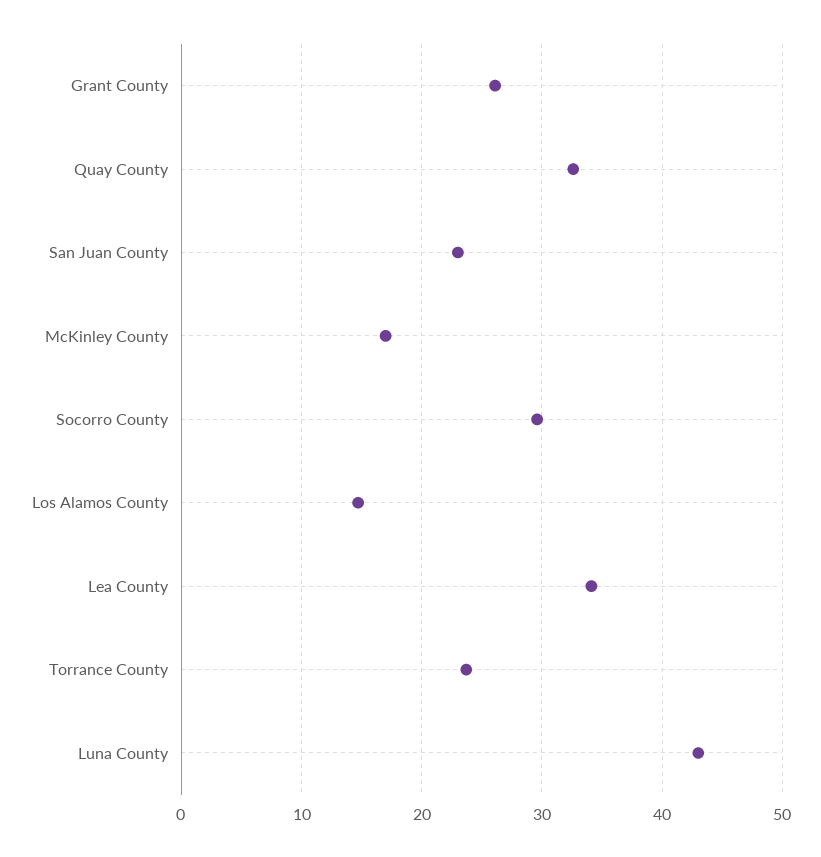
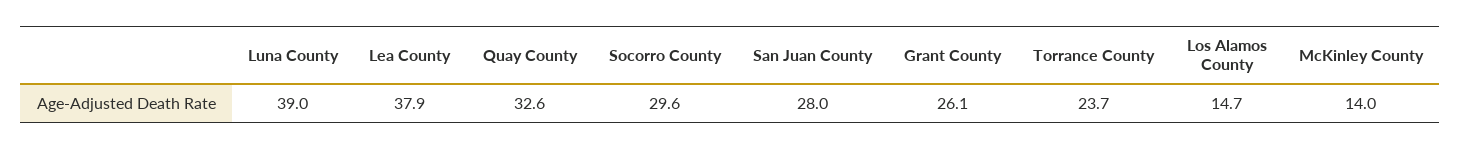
San Juan County: 23 -> 28
McKinley County: 17 -> 14
Lea County: 34 -> 37.9
Luna County: 43 -> 39

